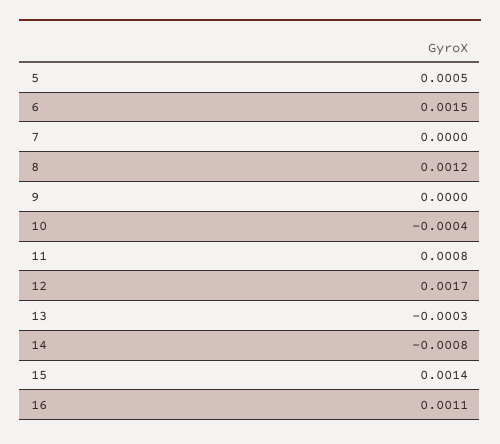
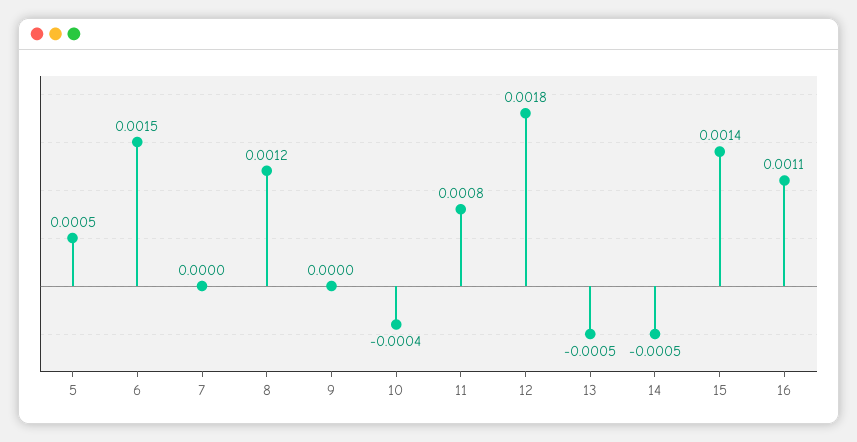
12: 0.0017 -> 0.0018
13: -0.0003 -> -0.0005
14: -0.0008 -> -0.0005

